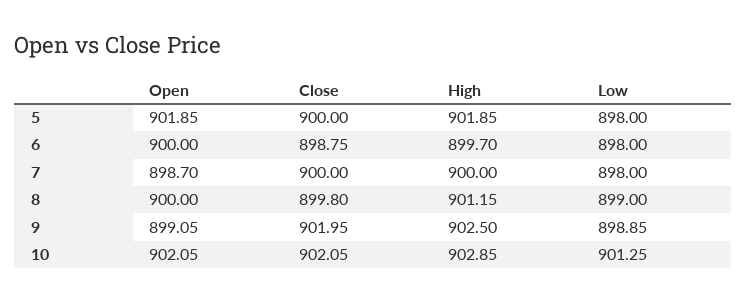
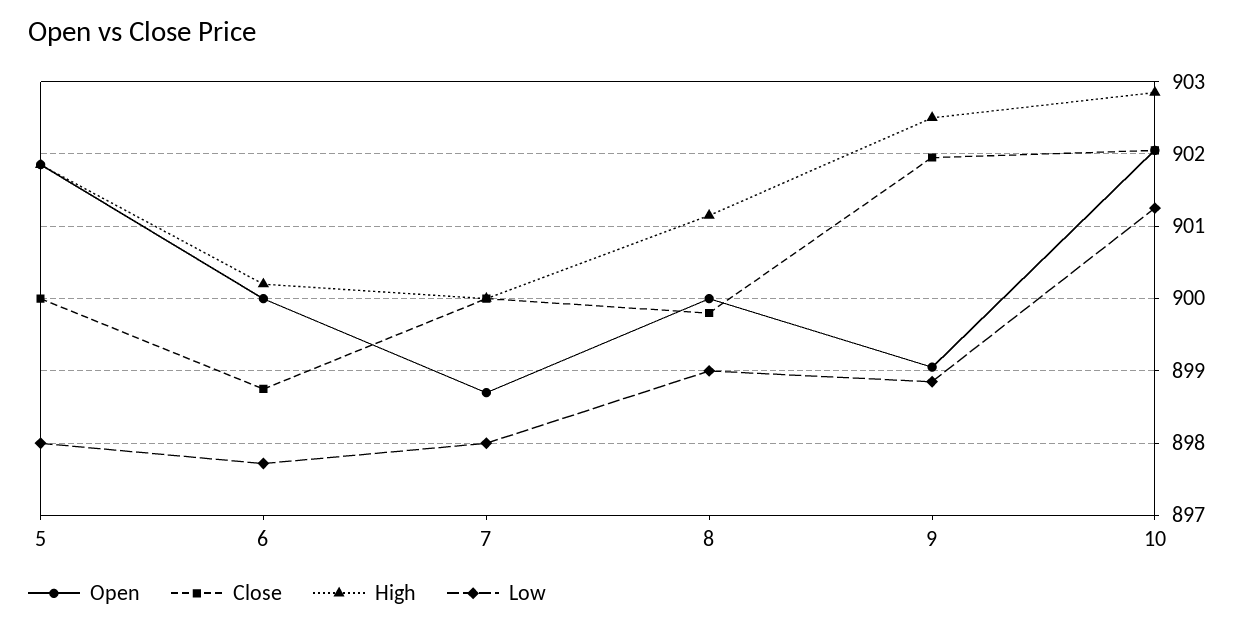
High, 6: 899.7 -> 900.2
Low, 6: 898 -> 897.7

